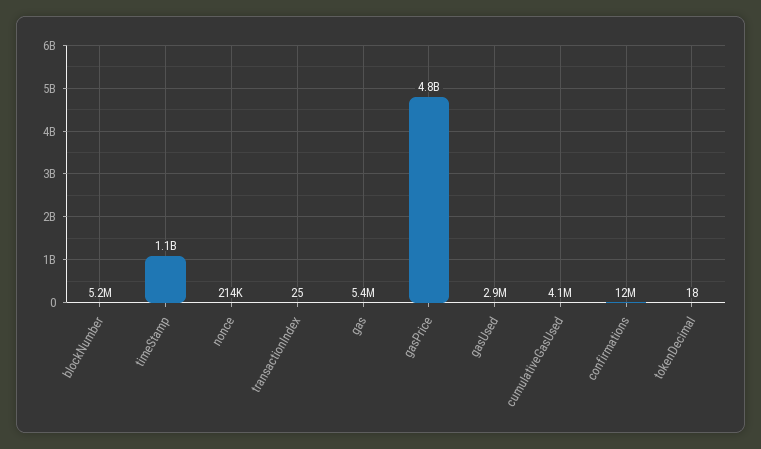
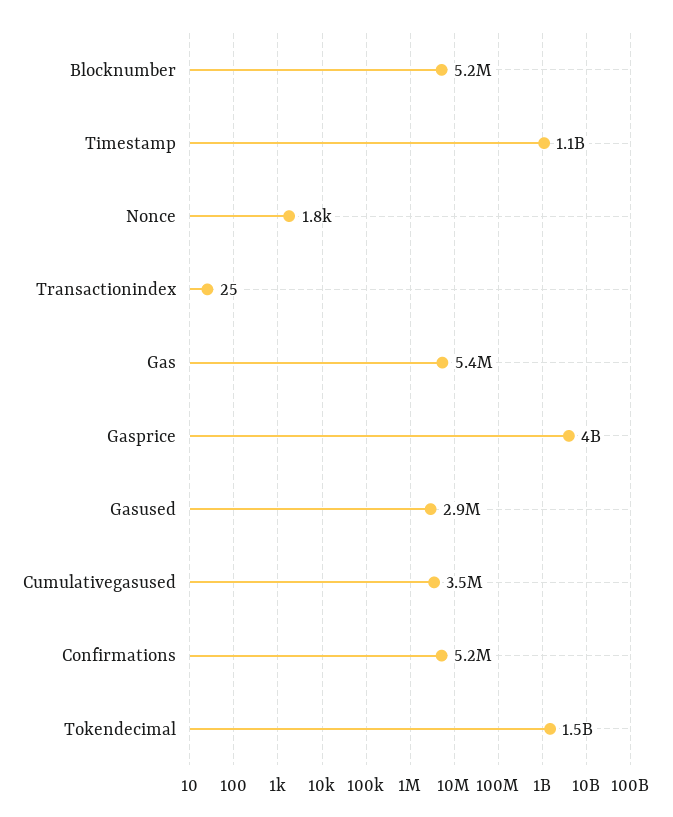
nonce: 214000 -> 1800
gasPrice: 4800000000 -> 4000000000
cumulativeGasUsed: 4100000 -> 3500000
confirmations: 12000000 -> 5200000
tokenDecimal: 18 -> 1500000000

